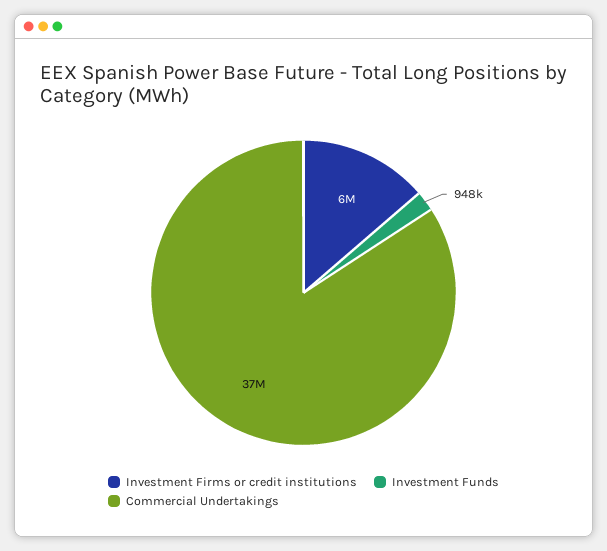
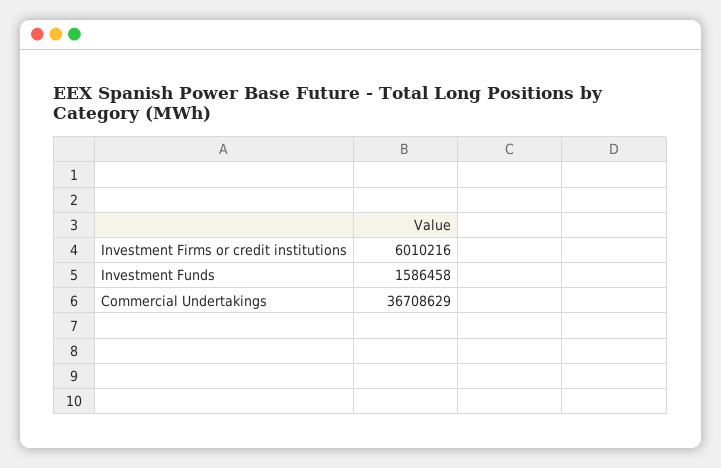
Investment Funds: 948000 -> 1586458

